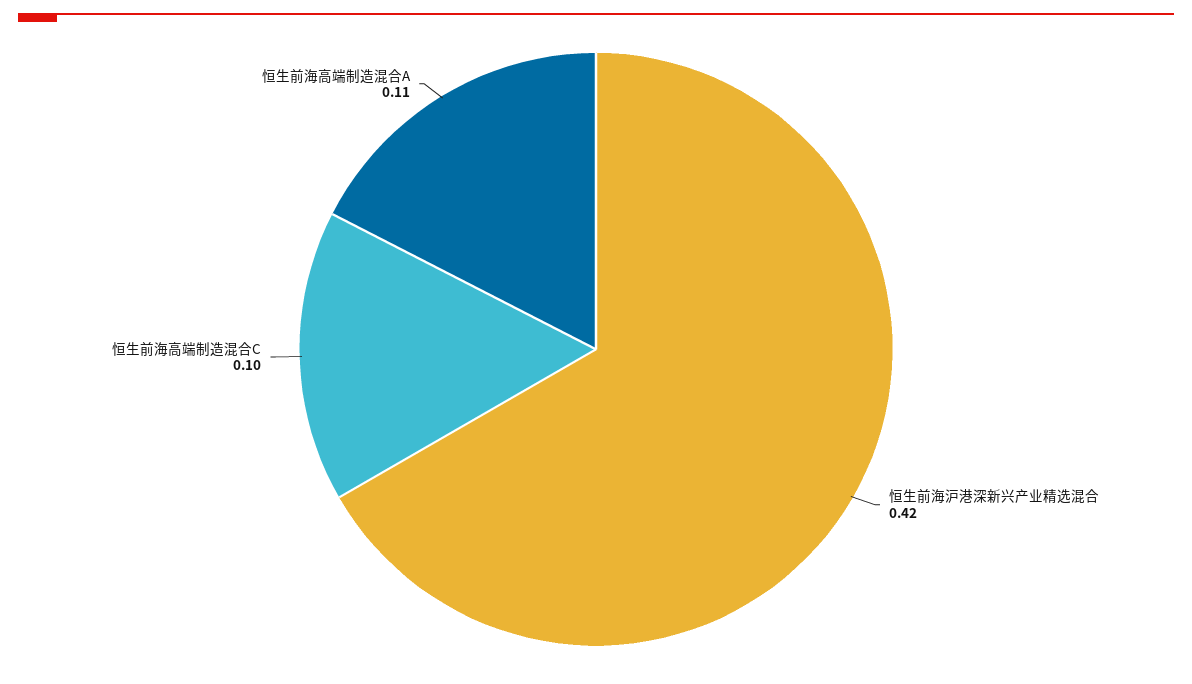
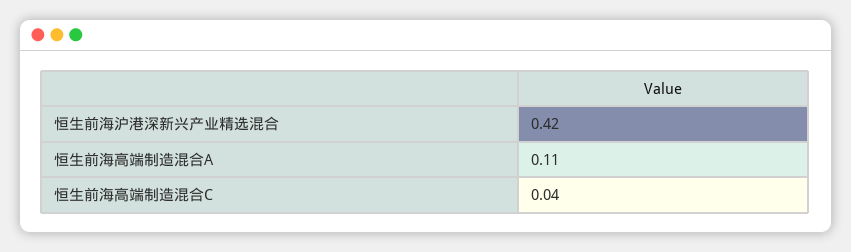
恒生前海高端制造混合C: 0.1 -> 0.04

